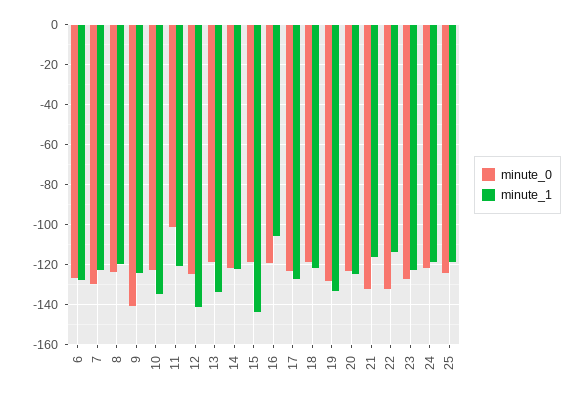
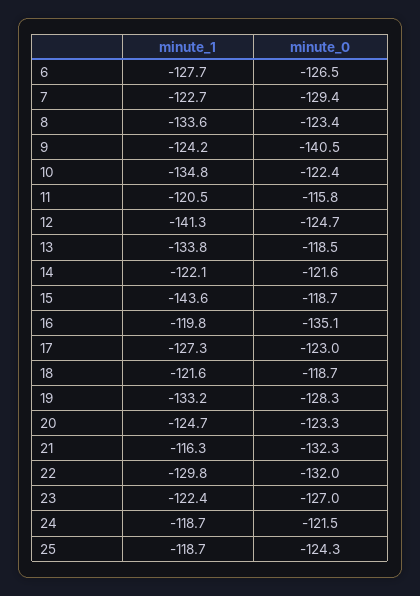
minute_1, 8: -120 -> -133.6
minute_0, 11: -100 -> -115.8
minute_0, 16: -120 -> -135.1
minute_1, 16: -105 -> -119.8
minute_1, 22: -115 -> -129.8

